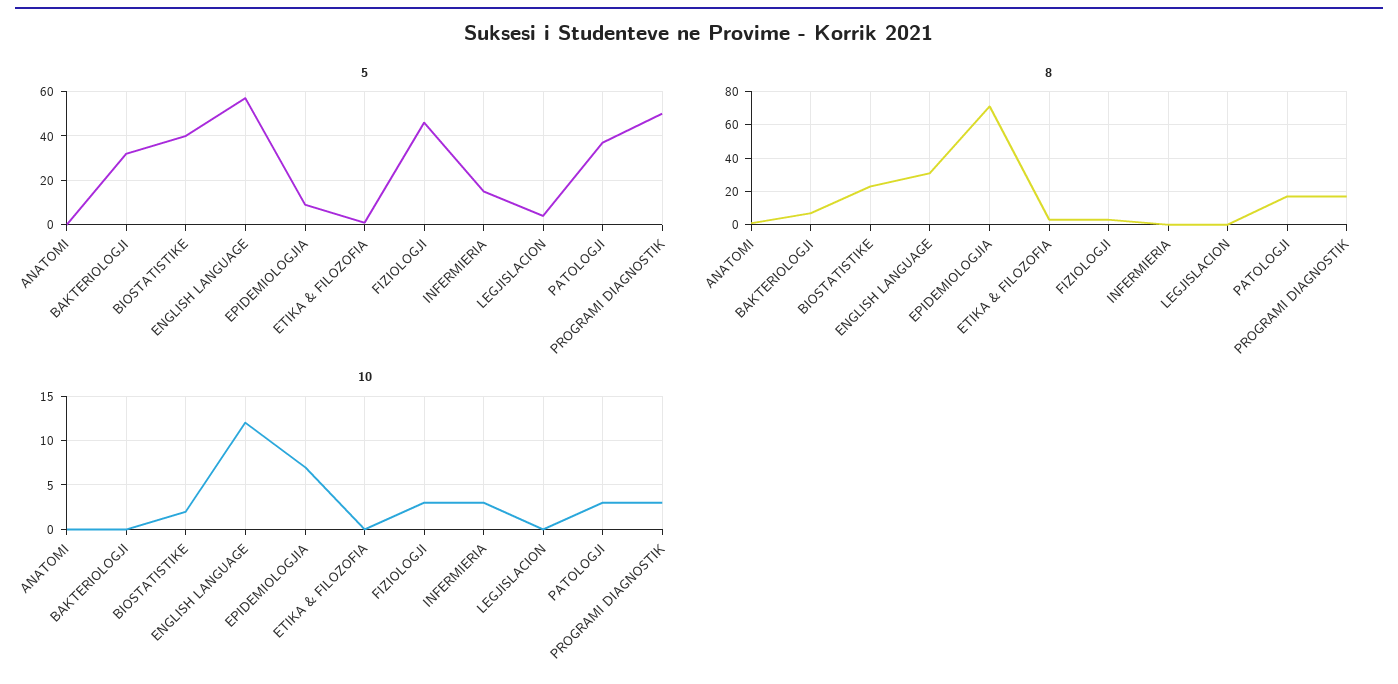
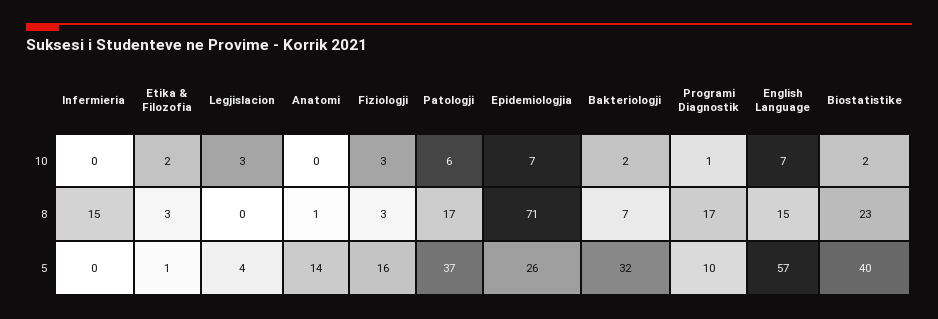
5, ANATOMI: 0 -> 14
5, EPIDEMIOLOGJIA: 10 -> 26
5, FIZIOLOGJI: 45 -> 16
5, INFERMIERIA: 15 -> 0
5, PROGRAMI DIAGNOSTIK: 50 -> 10
8, ENGLISH LANGUAGE: 30 -> 15
8, INFERMIERIA: 0 -> 15
10, BAKTERIOLOGJI: 0 -> 2
10, ENGLISH LANGUAGE: 12 -> 7
10, ETIKA & FILOZOFIA: 0 -> 2
10, INFERMIERIA: 3 -> 0
10, LEGJISLACION: 0 -> 3
10, PATOLOGJI: 3 -> 6
10, PROGRAMI DIAGNOSTIK: 3 -> 1

